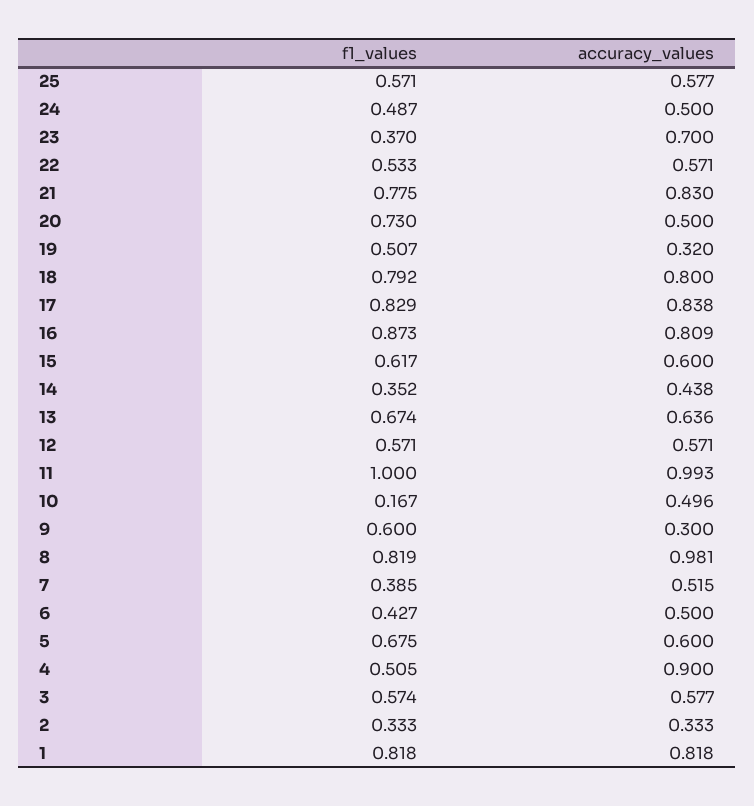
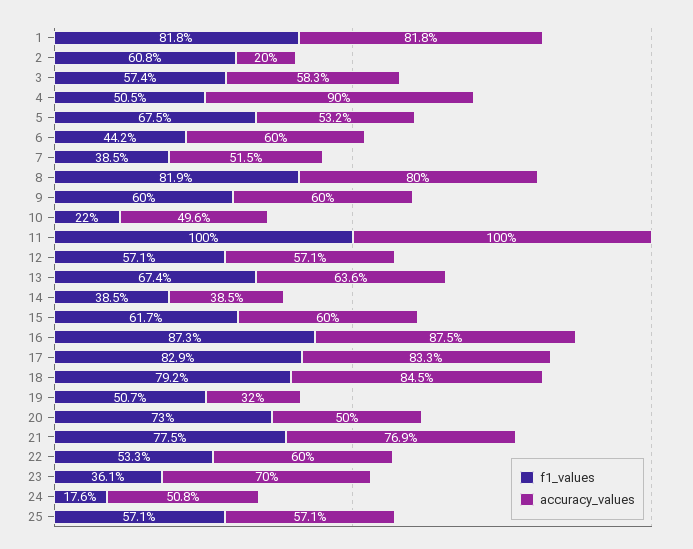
accuracy_values, 25: 0.577 -> 0.571
f1_values, 24: 0.487 -> 0.176
accuracy_values, 24: 0.5 -> 0.508
f1_values, 23: 0.37 -> 0.361
accuracy_values, 22: 0.571 -> 0.6
accuracy_values, 21: 0.83 -> 0.769
accuracy_values, 18: 0.8 -> 0.845
accuracy_values, 17: 0.838 -> 0.833
accuracy_values, 16: 0.809 -> 0.875
f1_values, 14: 0.352 -> 0.385
accuracy_values, 14: 0.438 -> 0.385
accuracy_values, 11: 0.993 -> 1
f1_values, 10: 0.167 -> 0.22
accuracy_values, 9: 0.3 -> 0.6
accuracy_values, 8: 0.981 -> 0.8
f1_values, 6: 0.427 -> 0.442
accuracy_values, 6: 0.5 -> 0.6
accuracy_values, 5: 0.6 -> 0.532
accuracy_values, 3: 0.577 -> 0.583
f1_values, 2: 0.333 -> 0.608
accuracy_values, 2: 0.333 -> 0.2

